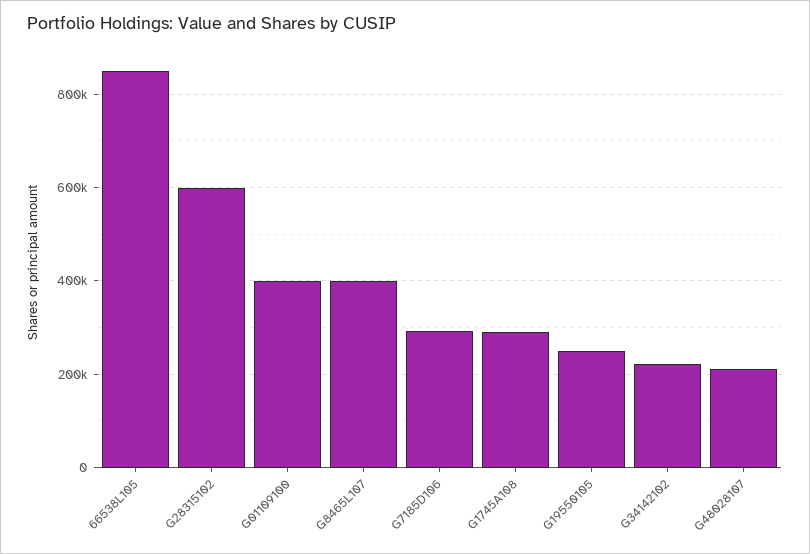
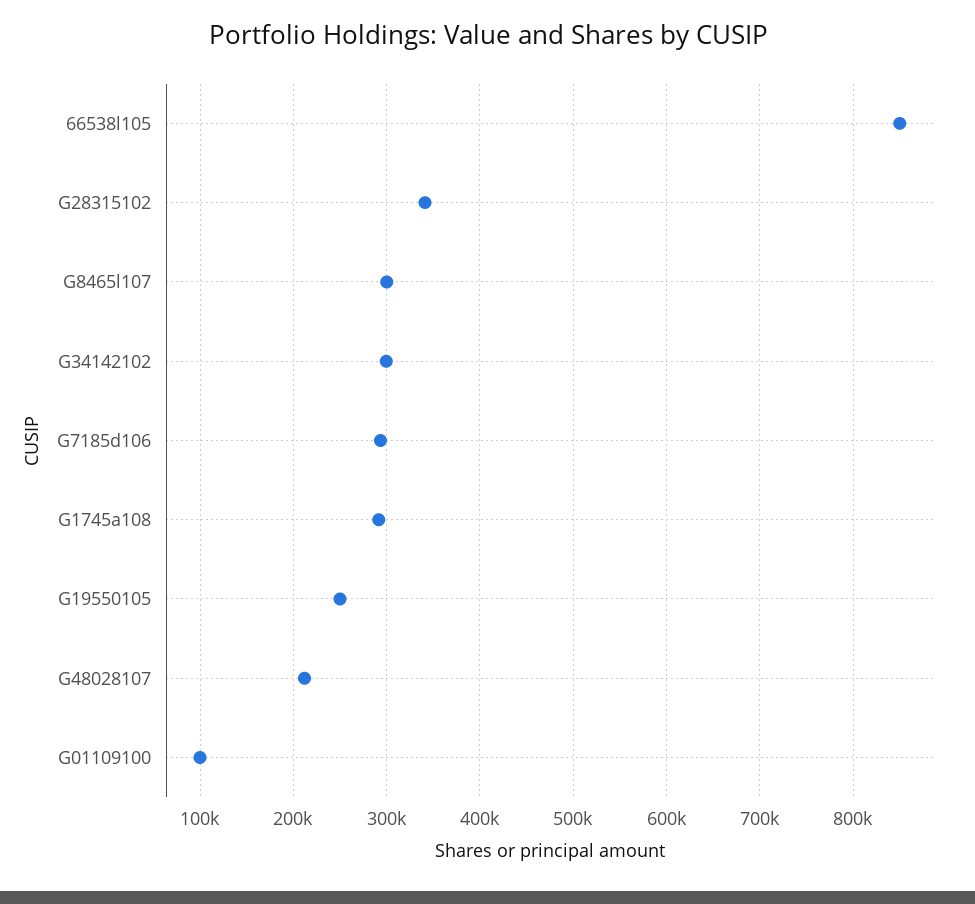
G28315102: 600000 -> 340000
G01109100: 400000 -> 100000
G8465L107: 400000 -> 300000
G34142102: 220000 -> 300000

